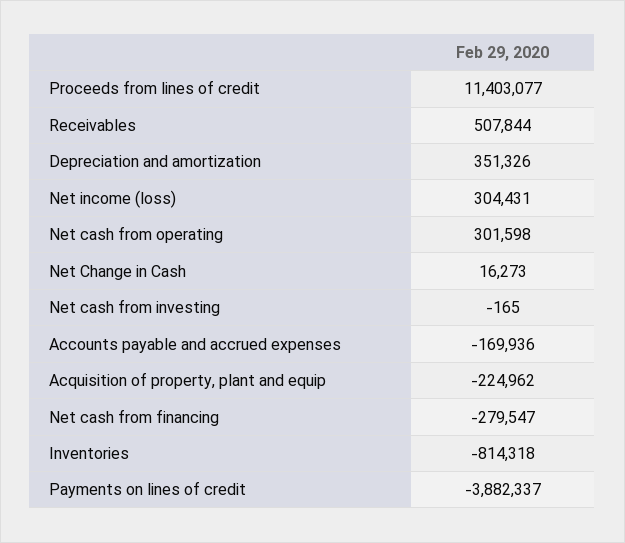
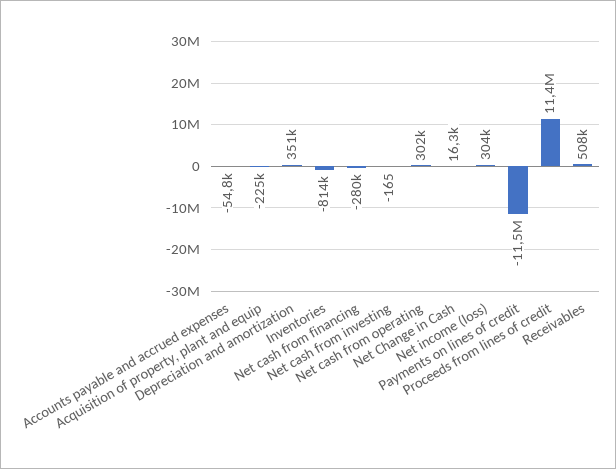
Accounts payable and accrued expenses: -169936 -> -54800
Payments on lines of credit: -3882337 -> -11500000

